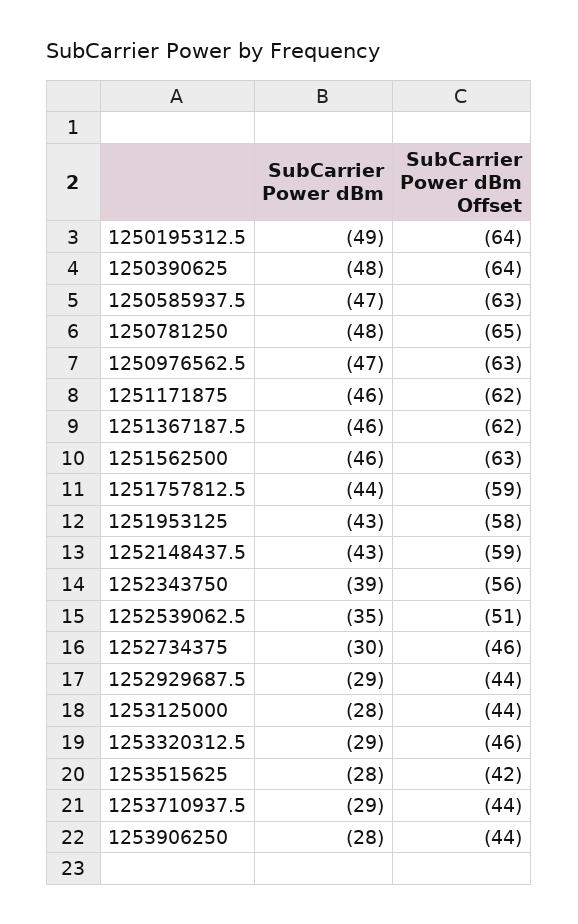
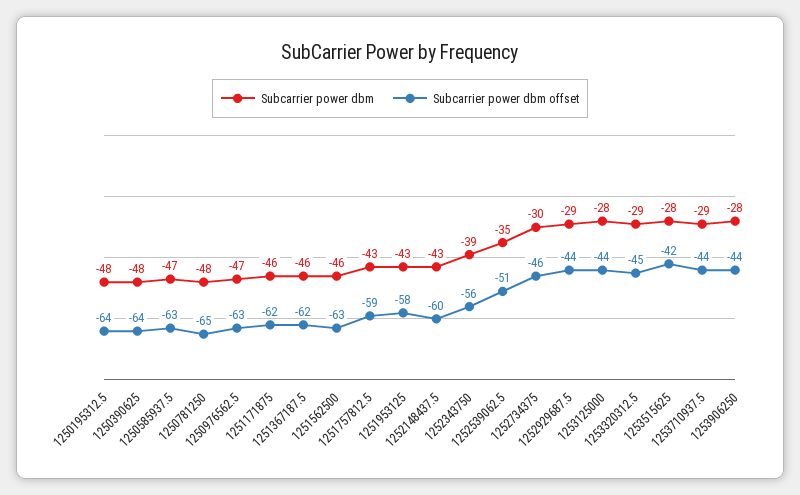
SubCarrier Power dBm, 1250195312.5: -49 -> -48
SubCarrier Power dBm, 1251757812.5: -44 -> -43
SubCarrier Power dBm Offset, 1252148437.5: -59 -> -60
SubCarrier Power dBm Offset, 1253320312.5: -46 -> -45

